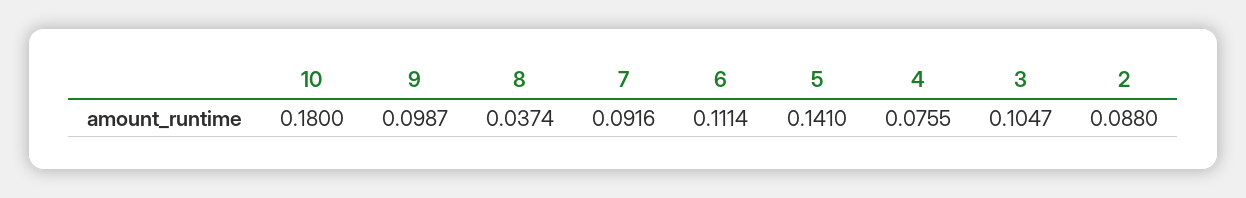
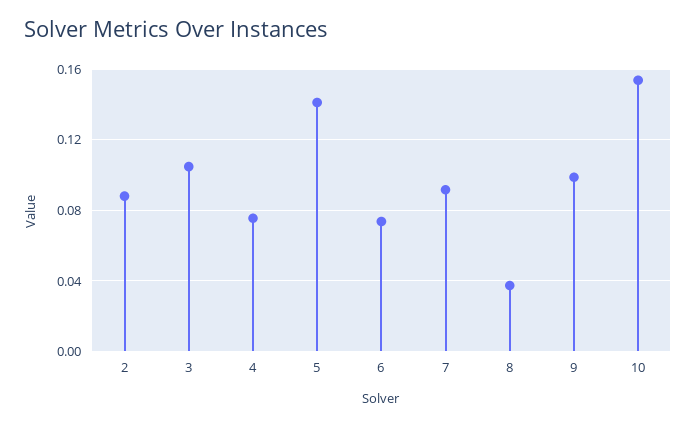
10: 0.18 -> 0.155
6: 0.1114 -> 0.075

